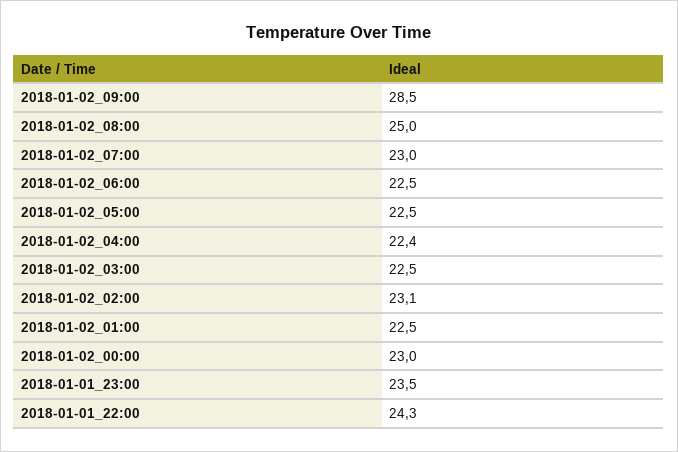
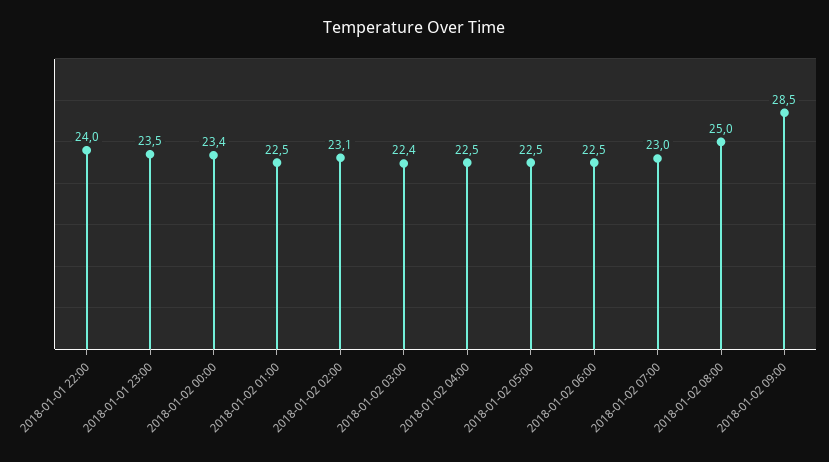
2018-01-02_04:00: 22.4 -> 22.5
2018-01-02_03:00: 22.5 -> 22.4
2018-01-02_00:00: 23 -> 23.4
2018-01-01_22:00: 24.3 -> 24

